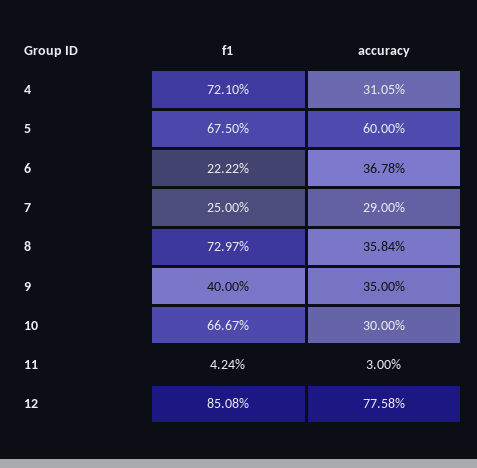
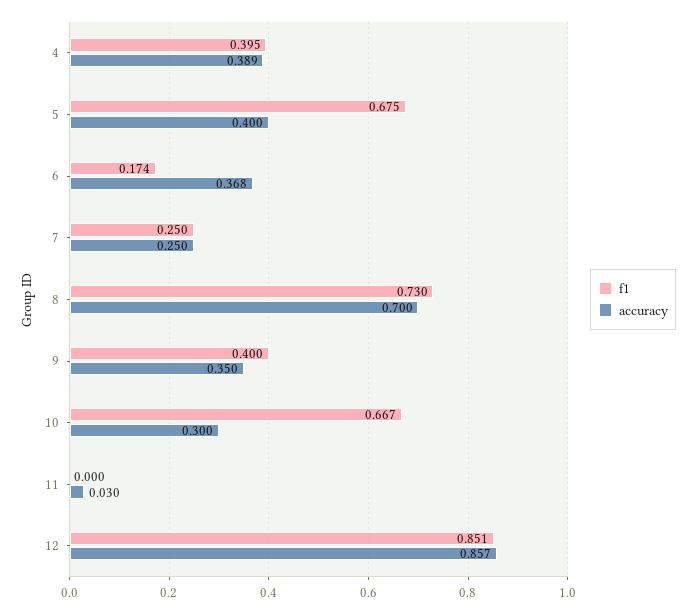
f1, 4: 0.721 -> 0.395
accuracy, 4: 0.3105 -> 0.389
accuracy, 5: 0.6 -> 0.4
f1, 6: 0.2222 -> 0.174
accuracy, 7: 0.29 -> 0.25
accuracy, 8: 0.3584 -> 0.7
f1, 11: 0.0424 -> 0
accuracy, 12: 0.7758 -> 0.857

